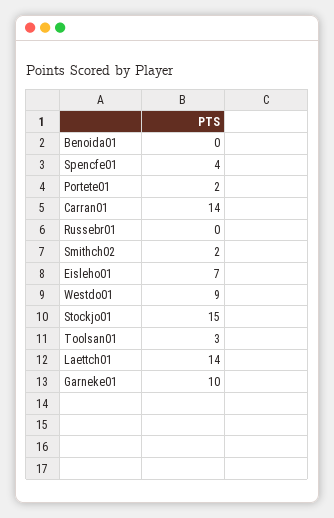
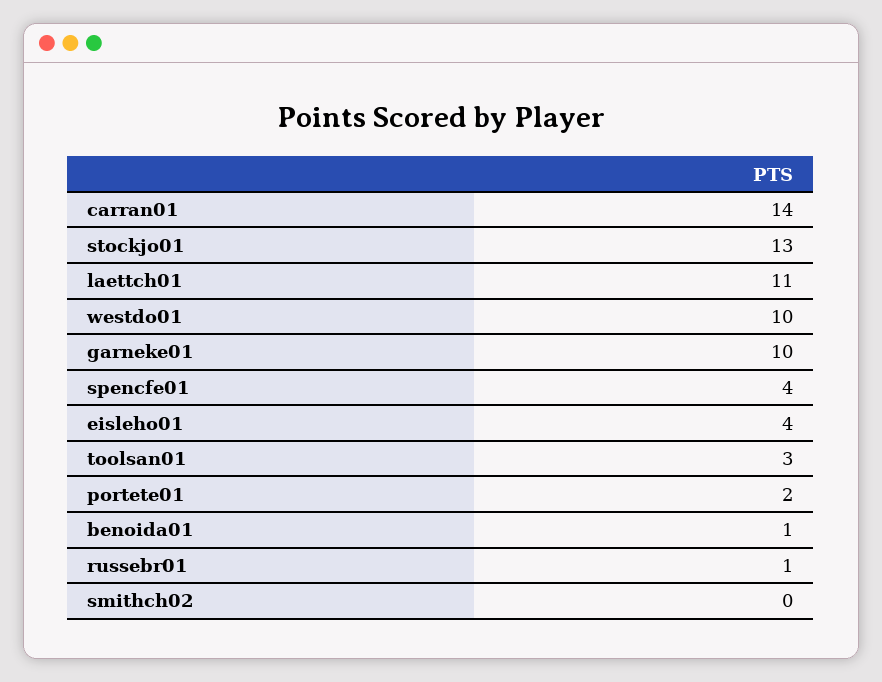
Benoida01: 0 -> 1
Russebr01: 0 -> 1
Smithch02: 2 -> 0
Eisleho01: 7 -> 4
Westdo01: 9 -> 10
Stockjo01: 15 -> 13
Laettch01: 14 -> 11

